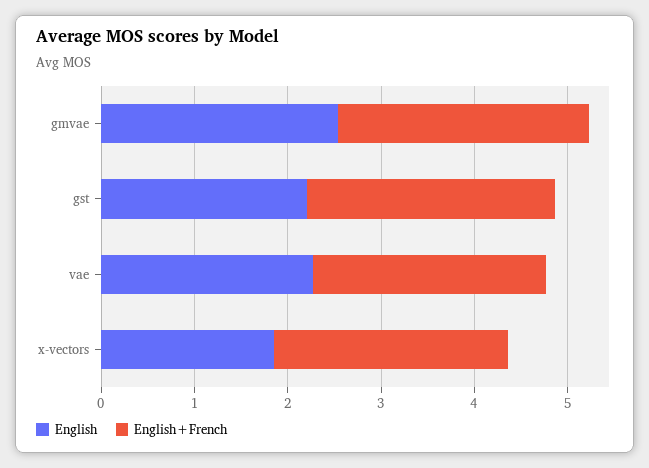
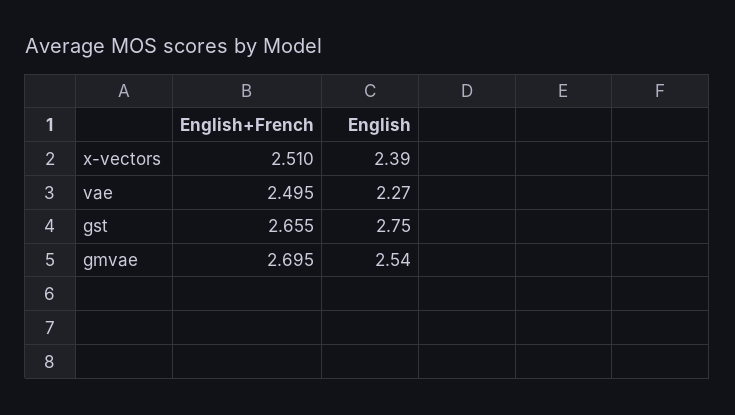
English, gst: 2.2 -> 2.75
English, x-vectors: 1.8 -> 2.39

